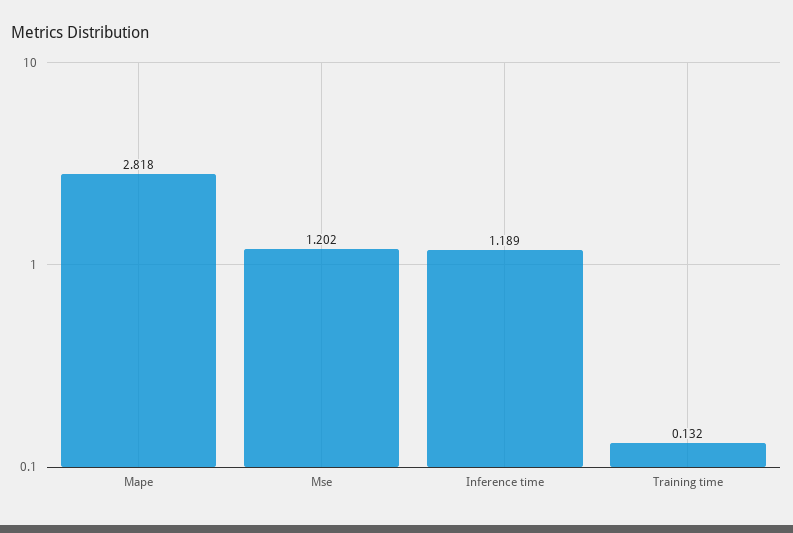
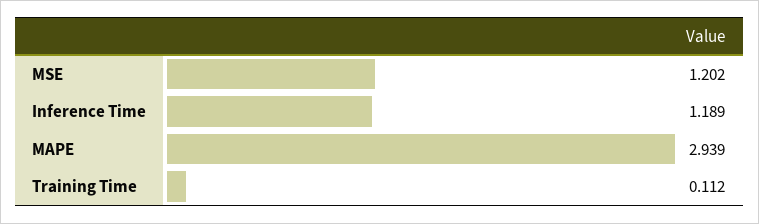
Mape: 2.818 -> 2.939
Training time: 0.132 -> 0.112

